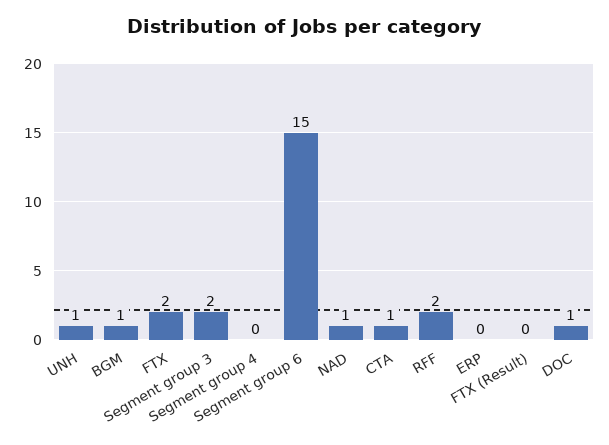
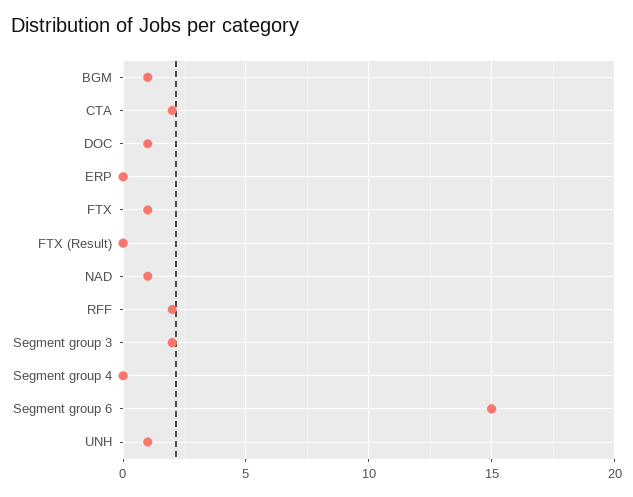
FTX: 2 -> 1
CTA: 1 -> 2

